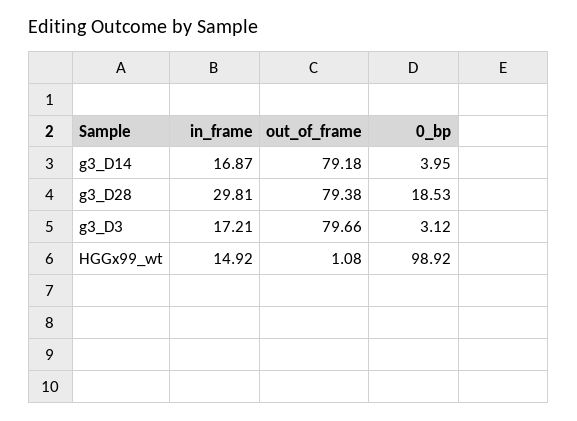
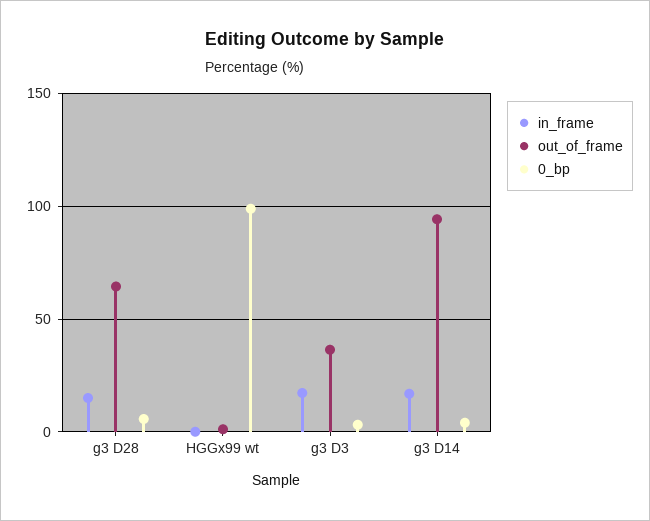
out_of_frame, g3_D14: 79.18 -> 95
in_frame, g3_D28: 29.81 -> 15
out_of_frame, g3_D28: 79.38 -> 65
0_bp, g3_D28: 18.53 -> 5
out_of_frame, g3_D3: 79.66 -> 35
in_frame, HGGx99_wt: 14.92 -> 0

